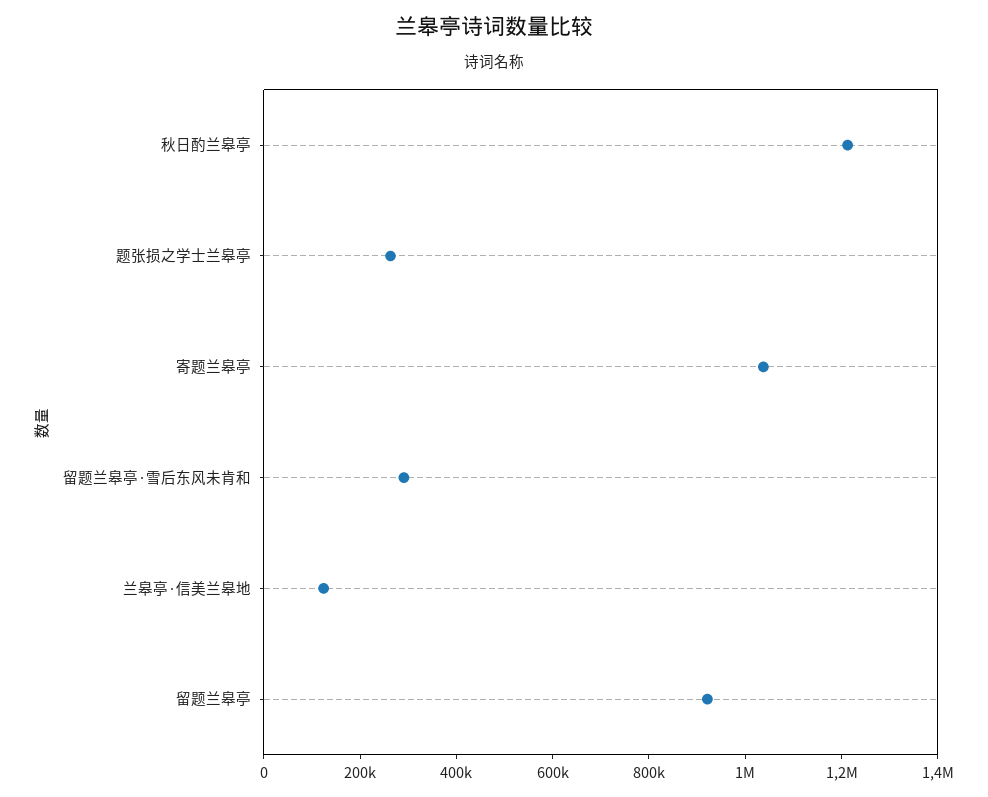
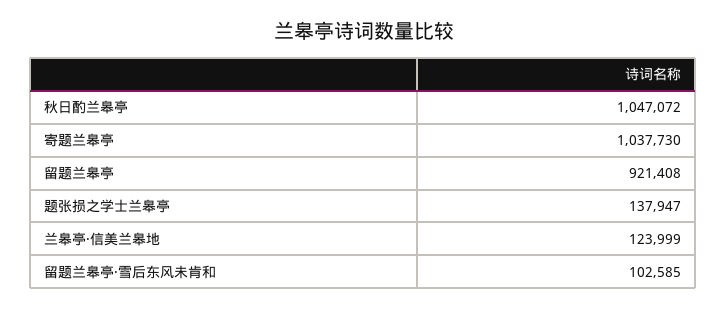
秋日酌兰皋亭: 1200000 -> 1047072
题张损之学士兰皋亭: 250000 -> 137947
留题兰皋亭·雪后东风未肯和: 300000 -> 102585

